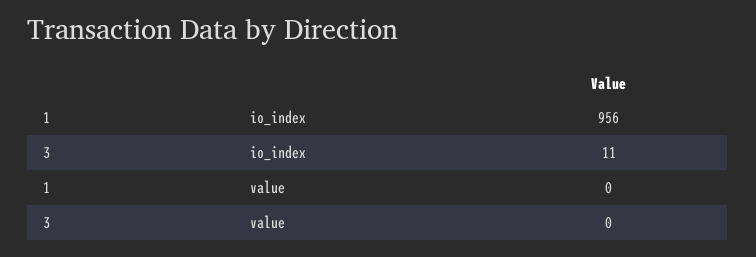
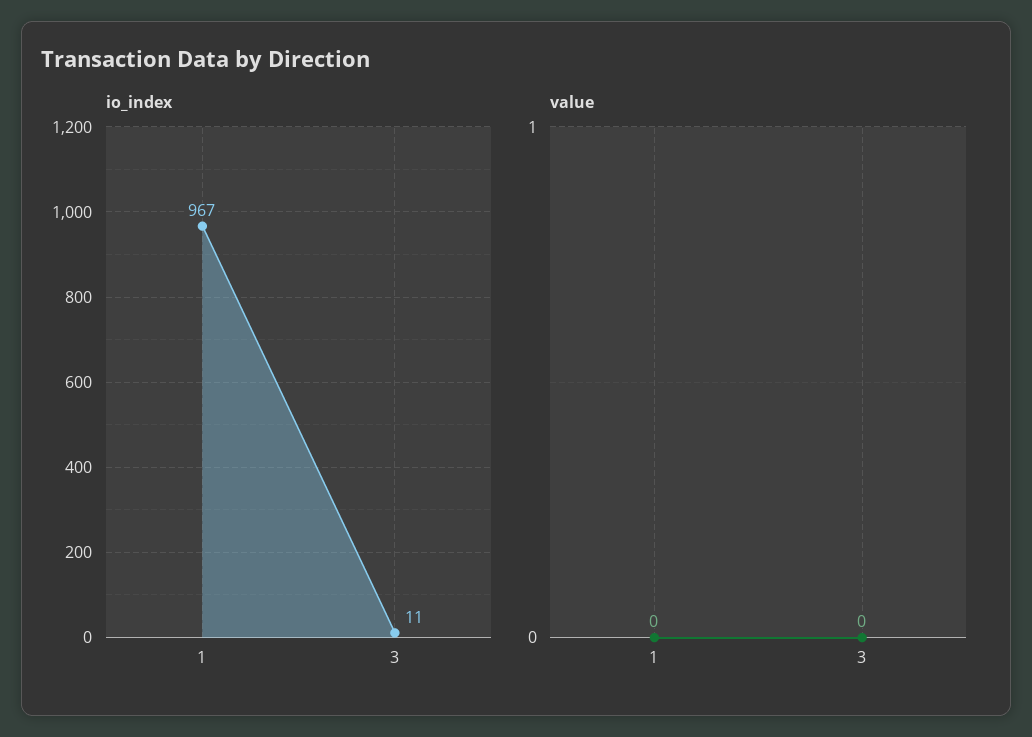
io_index, 1: 956 -> 967

